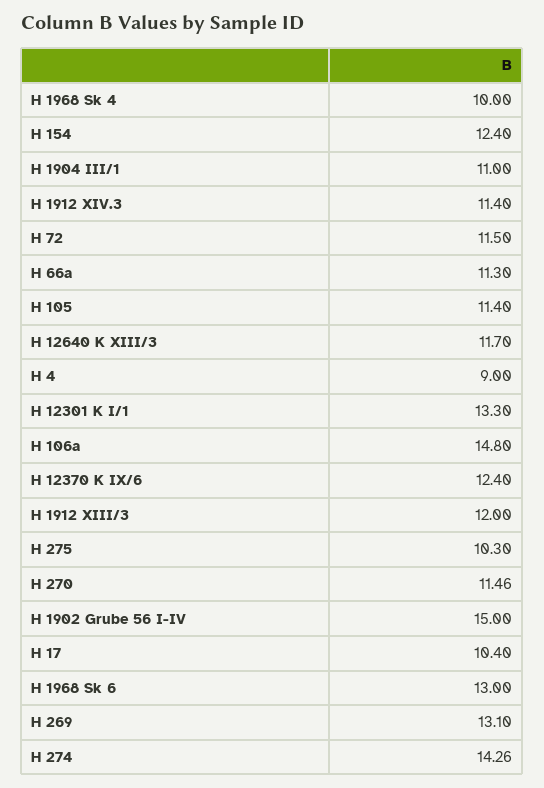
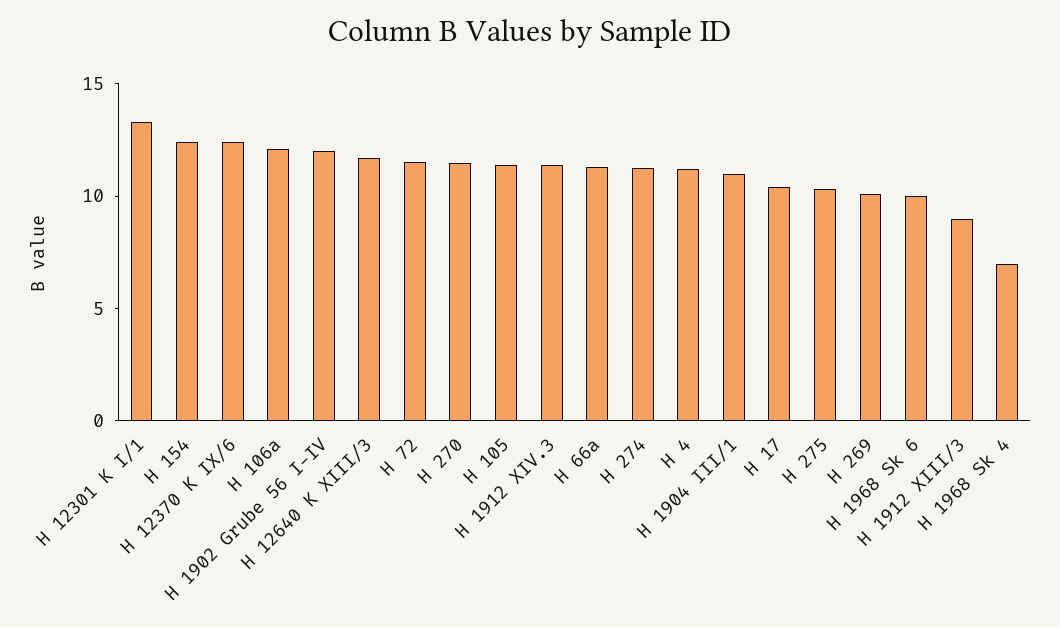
H 1968 Sk 4: 10 -> 7
H 4: 9 -> 11
H 106a: 14.8 -> 12
H 1912 XIII/3: 12 -> 9
H 1902 Grube 56 I-IV: 15 -> 12
H 1968 Sk 6: 13 -> 10
H 269: 13.1 -> 10
H 274: 14.26 -> 11

